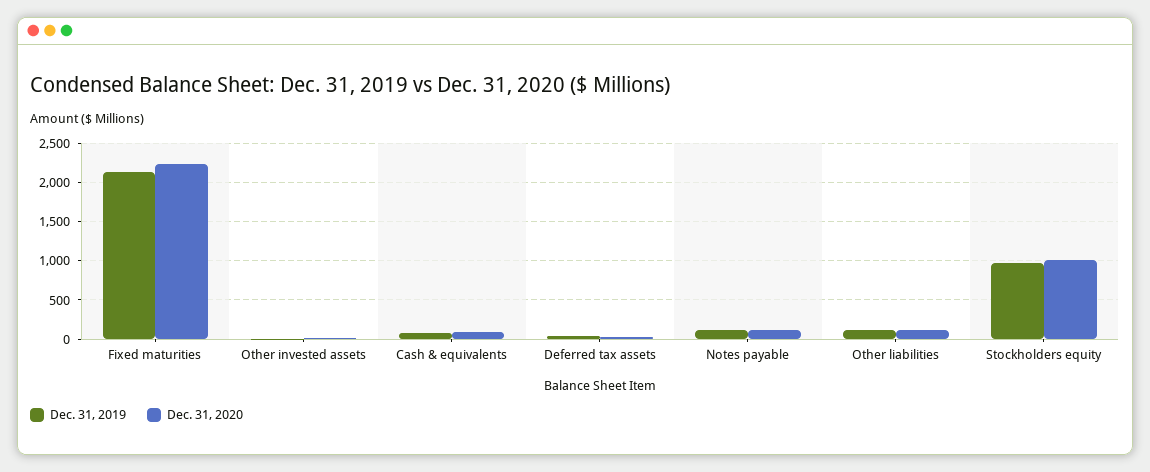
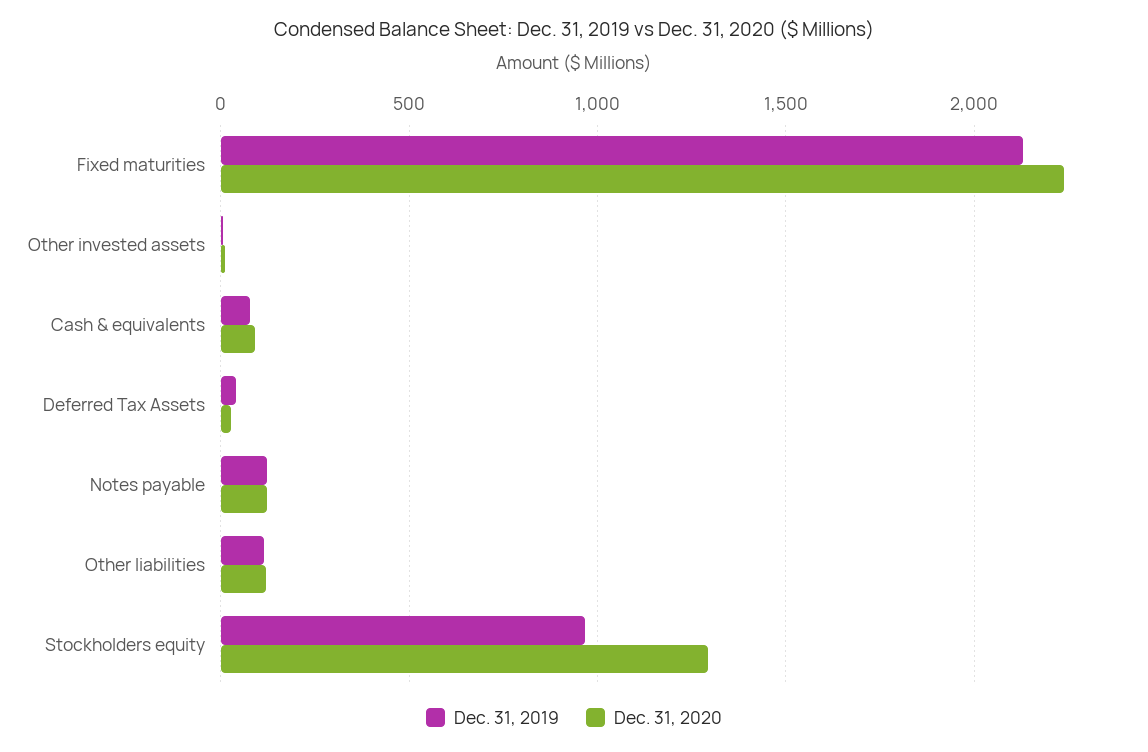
Dec. 31, 2020, Stockholders equity: 1000 -> 1300

